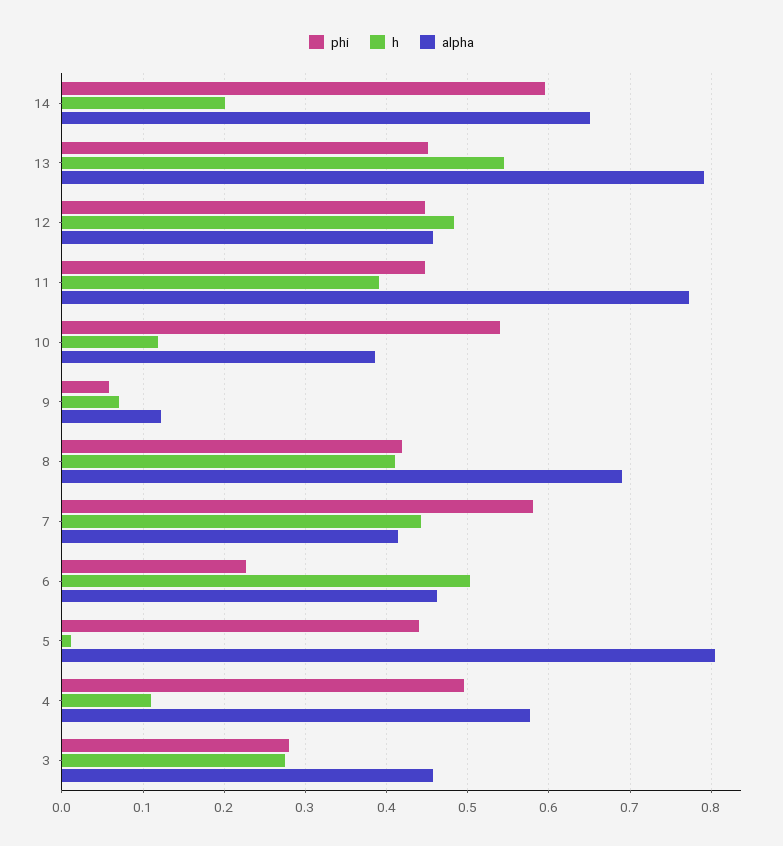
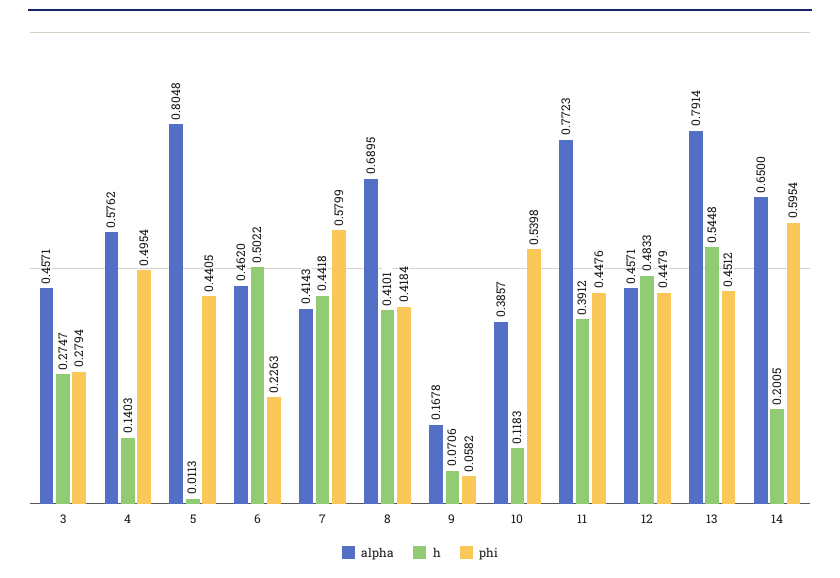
alpha, 9: 0.12 -> 0.1678
h, 4: 0.11 -> 0.1403

